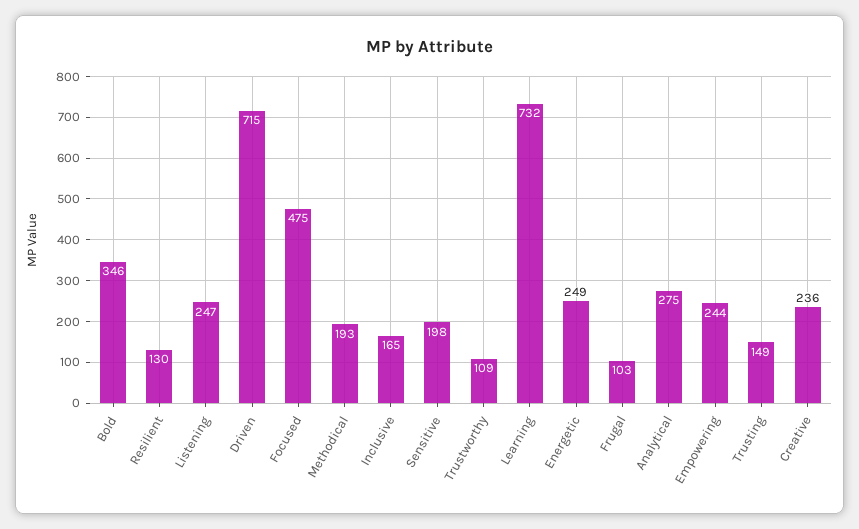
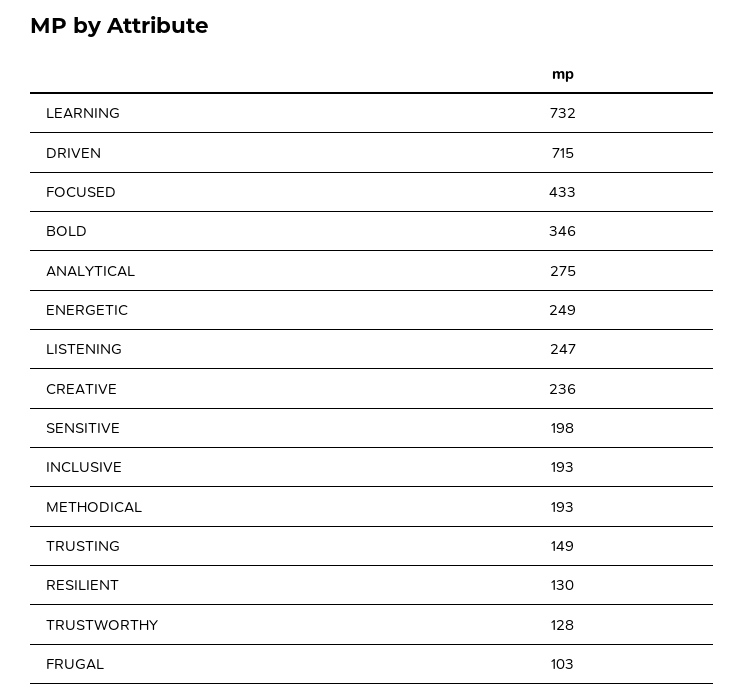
Focused: 475 -> 433
Inclusive: 165 -> 193
Trustworthy: 109 -> 128
Empowering: 244 -> none

